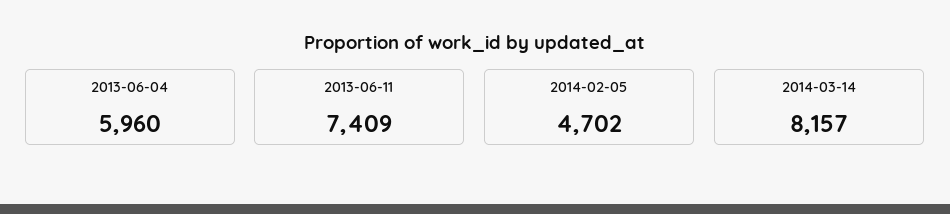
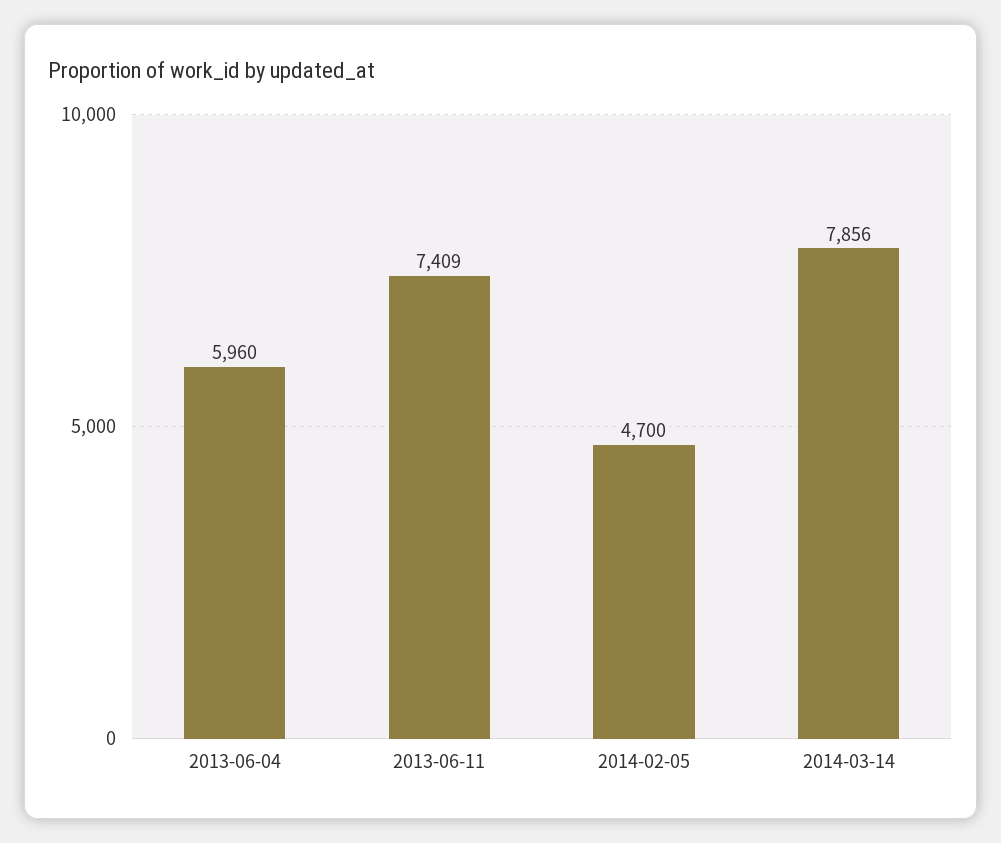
2014-02-05: 4702 -> 4700
2014-03-14: 8157 -> 7856

